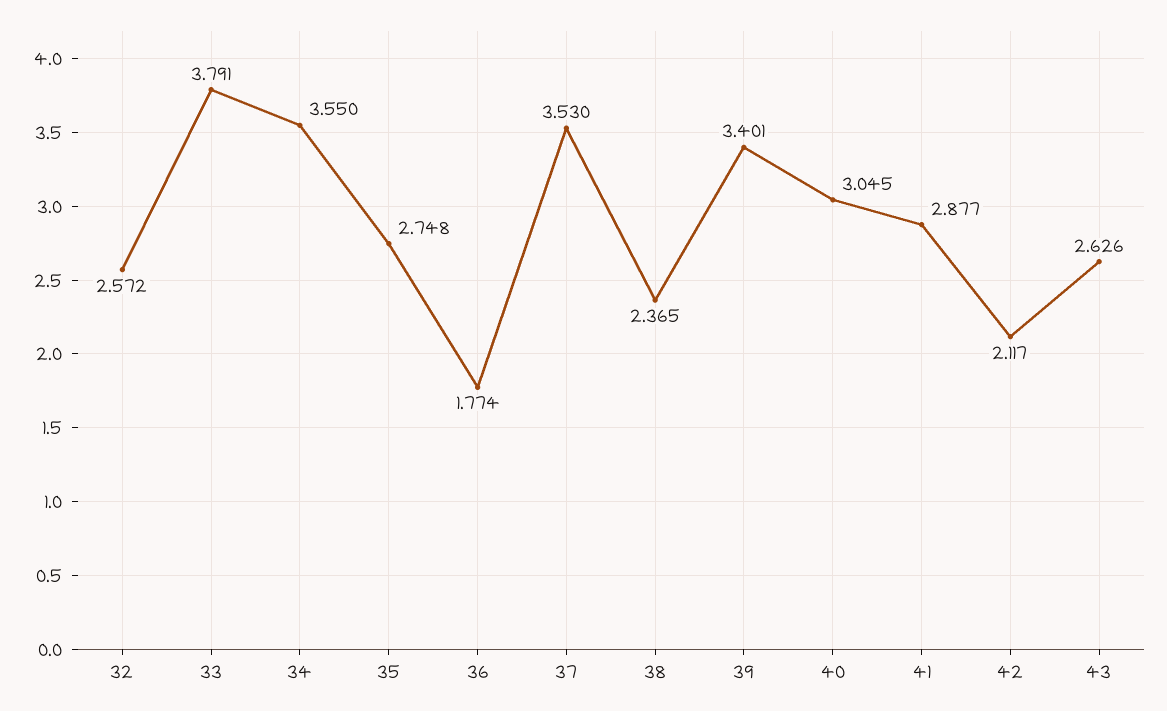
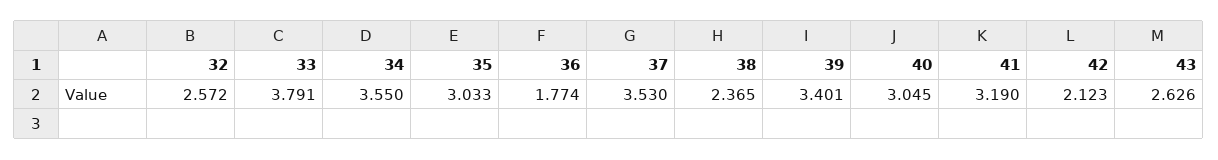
35: 2.748 -> 3.033
41: 2.877 -> 3.19
42: 2.117 -> 2.123

